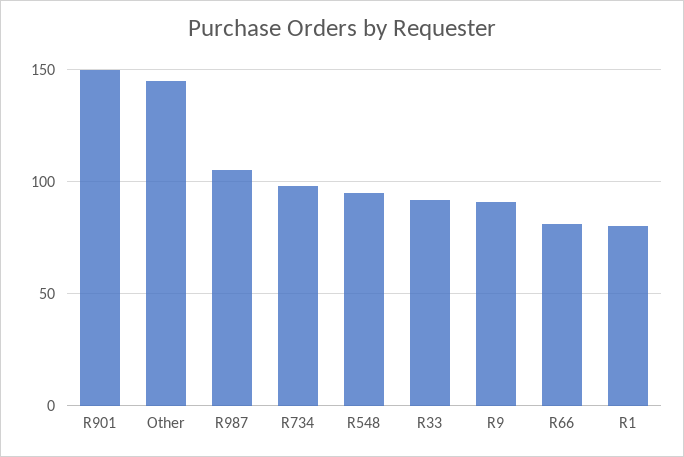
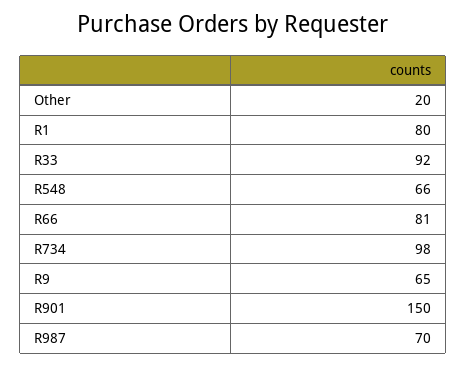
Other: 145 -> 20
R987: 105 -> 70
R548: 95 -> 66
R9: 90 -> 65

